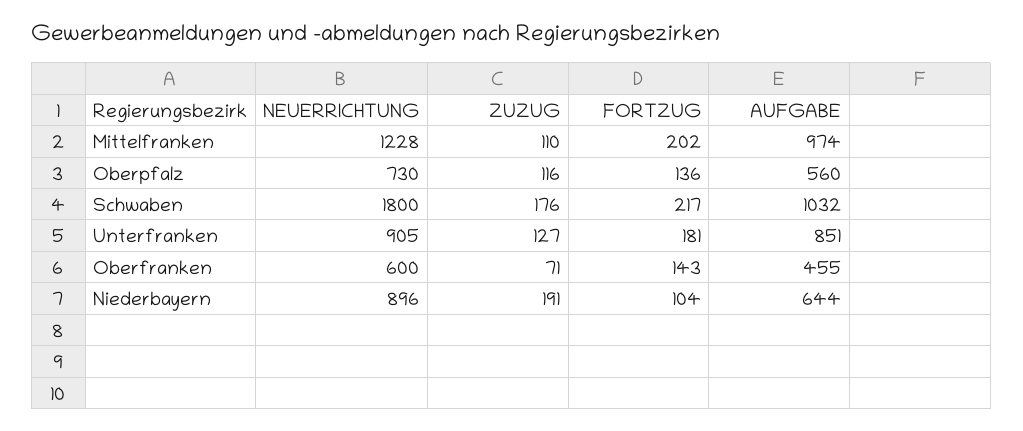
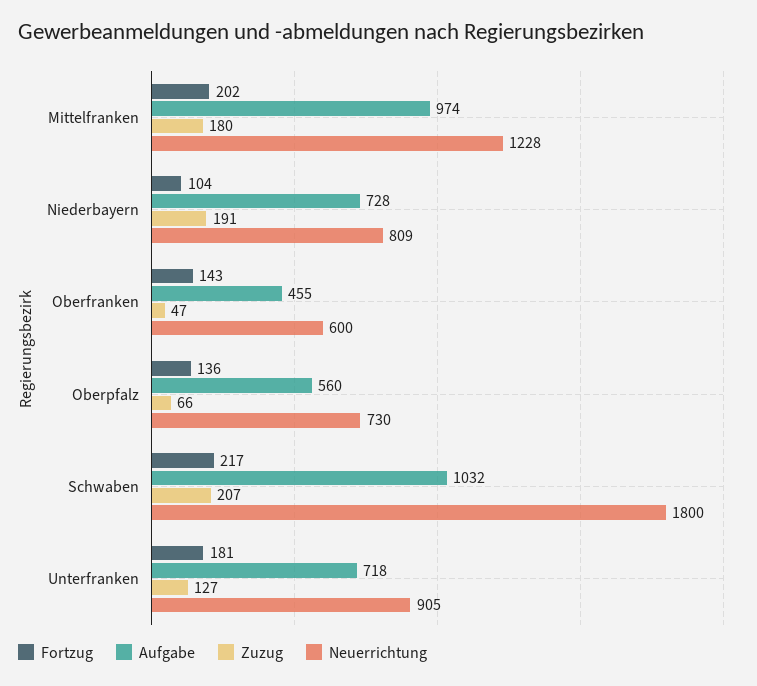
ZUZUG, Mittelfranken: 110 -> 180
ZUZUG, Oberpfalz: 116 -> 66
ZUZUG, Schwaben: 176 -> 207
AUFGABE, Unterfranken: 851 -> 718
ZUZUG, Oberfranken: 71 -> 47
NEUERRICHTUNG, Niederbayern: 896 -> 809
AUFGABE, Niederbayern: 644 -> 728

